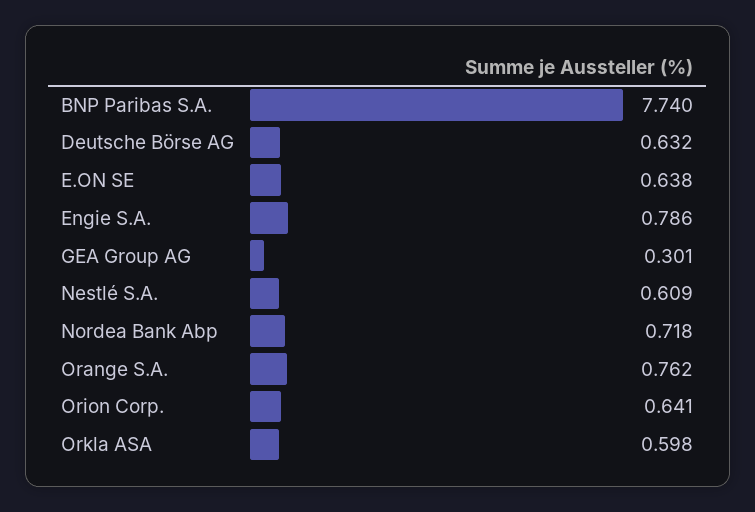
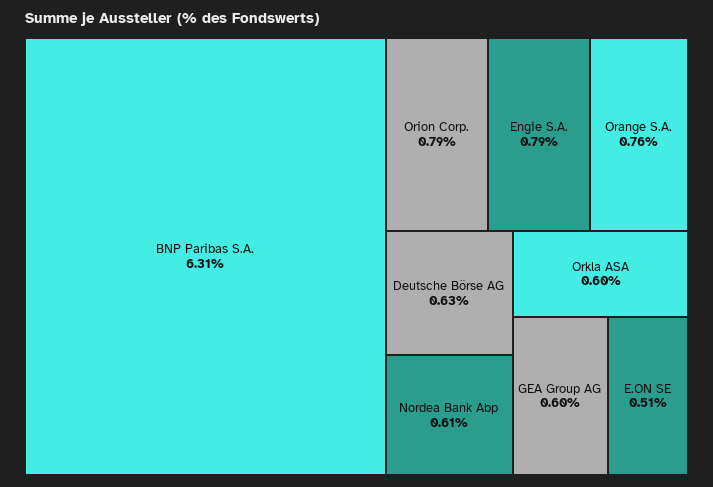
BNP Paribas S.A.: 7.74 -> 6.31
E.ON SE: 0.638 -> 0.51
GEA Group AG: 0.301 -> 0.6
Nestlé S.A.: 0.609 -> none
Nordea Bank Abp: 0.718 -> 0.61
Orion Corp.: 0.641 -> 0.79

